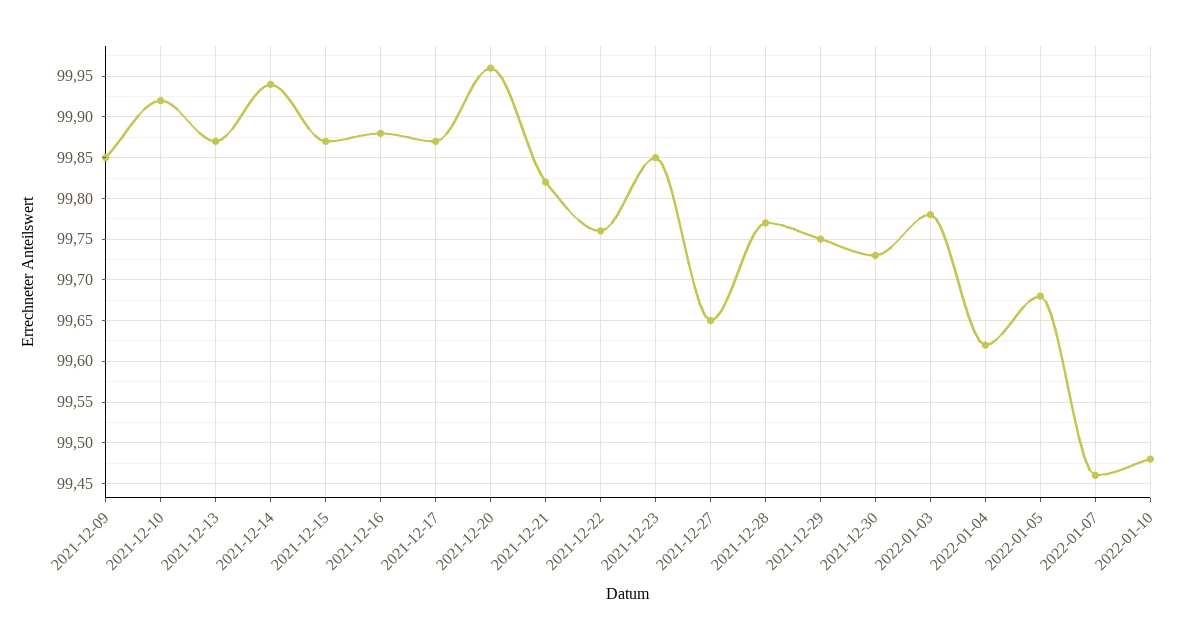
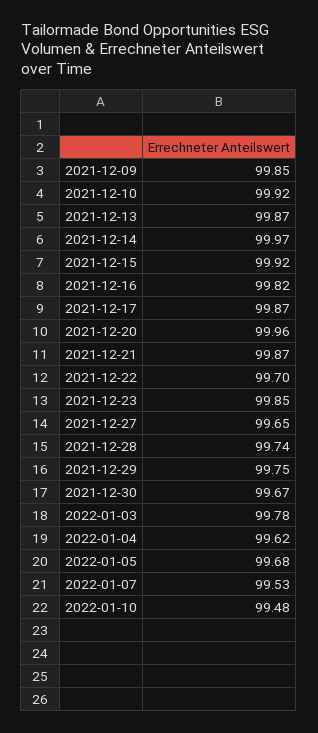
2021-12-14: 99.94 -> 99.97
2021-12-15: 99.87 -> 99.92
2021-12-16: 99.88 -> 99.82
2021-12-21: 99.82 -> 99.87
2021-12-22: 99.76 -> 99.7
2021-12-28: 99.77 -> 99.74
2021-12-30: 99.73 -> 99.67
2022-01-07: 99.46 -> 99.53

